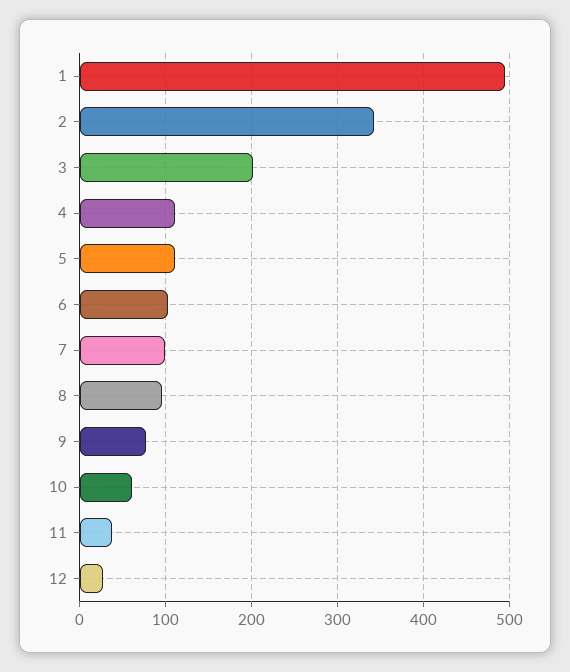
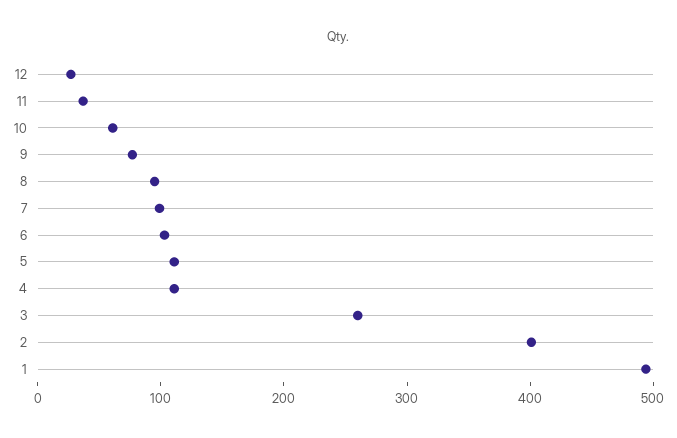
2: 340 -> 400
3: 200 -> 260

